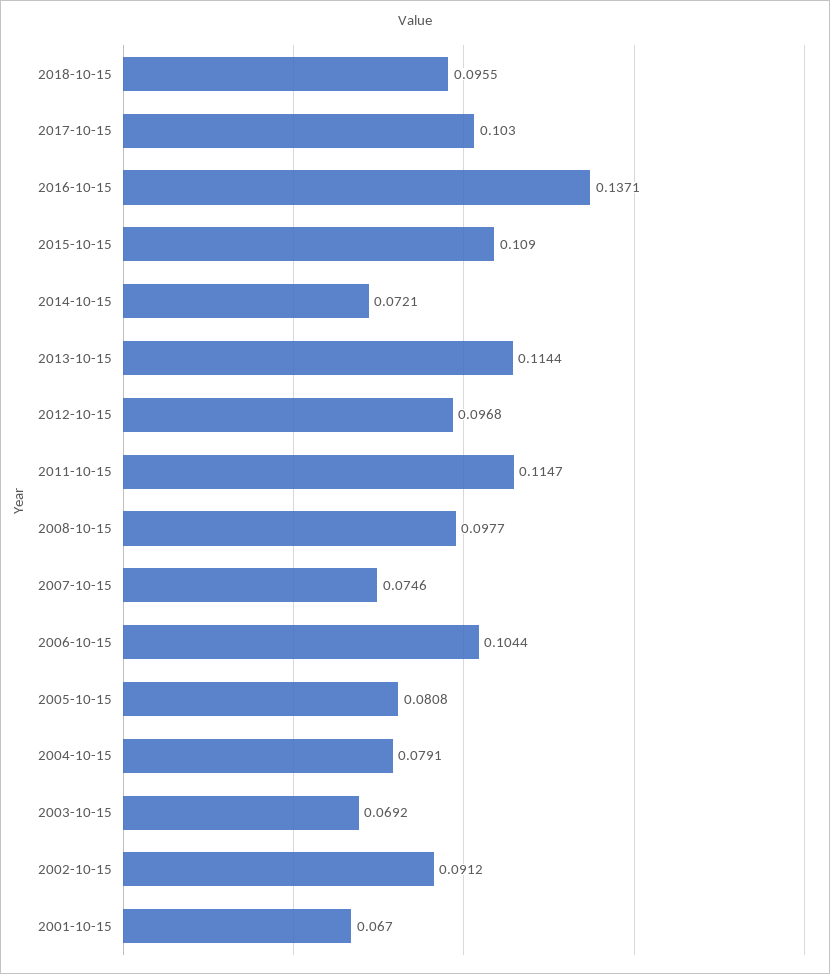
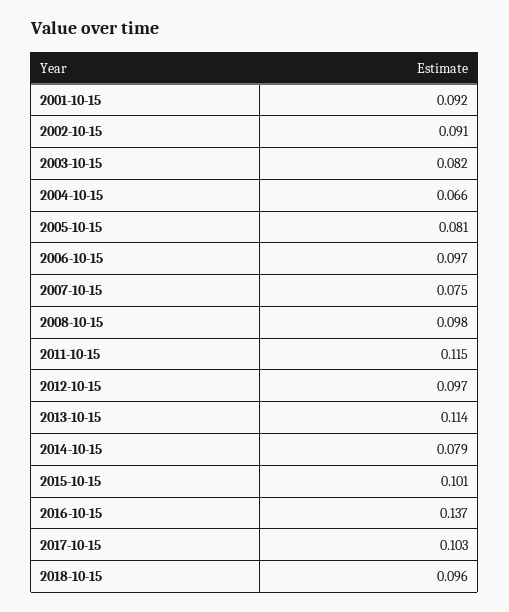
2015-10-15: 0.109 -> 0.101
2014-10-15: 0.0721 -> 0.079
2006-10-15: 0.1044 -> 0.097
2004-10-15: 0.0791 -> 0.066
2003-10-15: 0.0692 -> 0.082
2001-10-15: 0.067 -> 0.092

